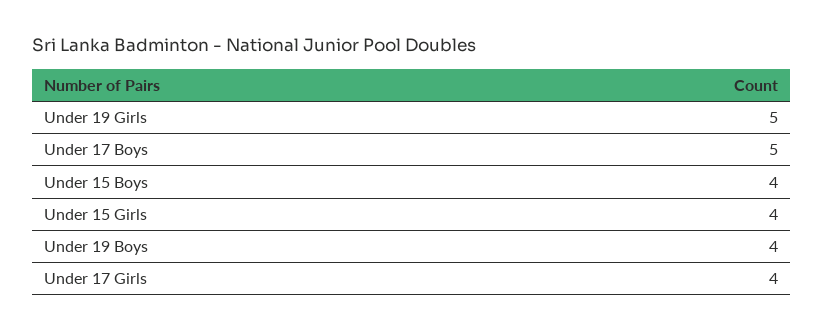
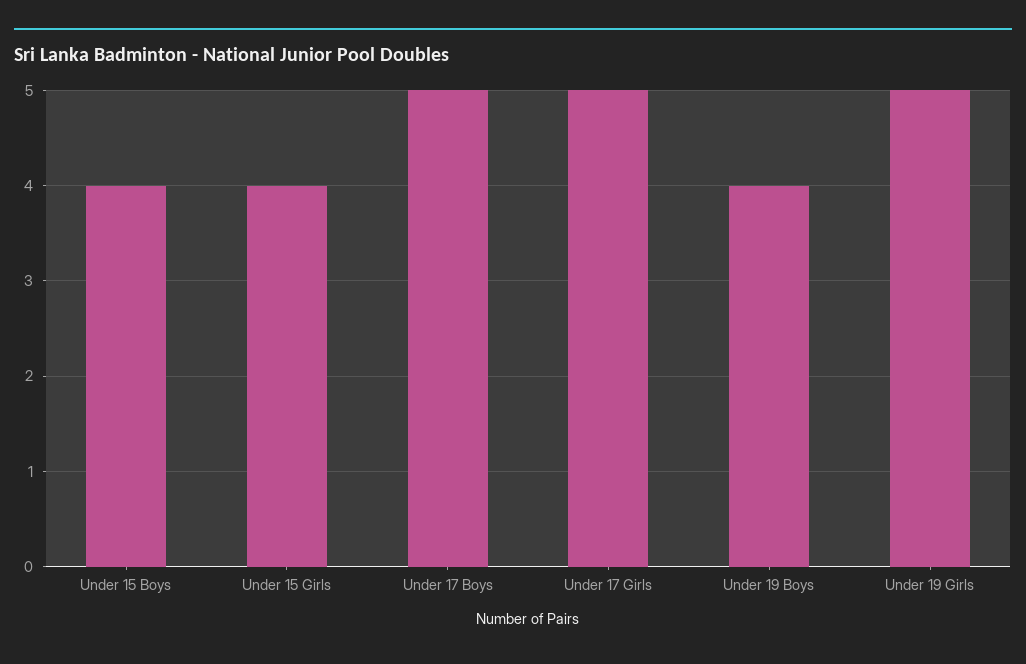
Under 17 Girls: 4 -> 5

